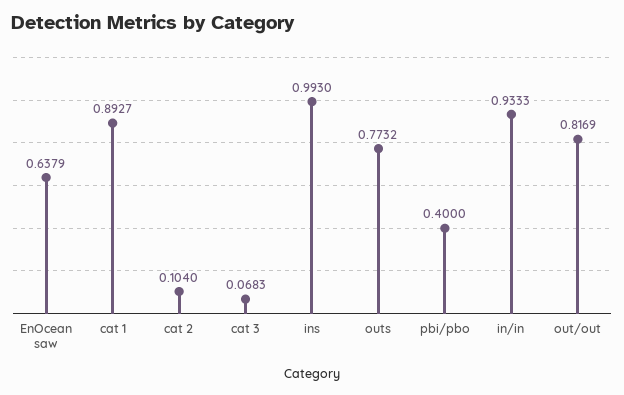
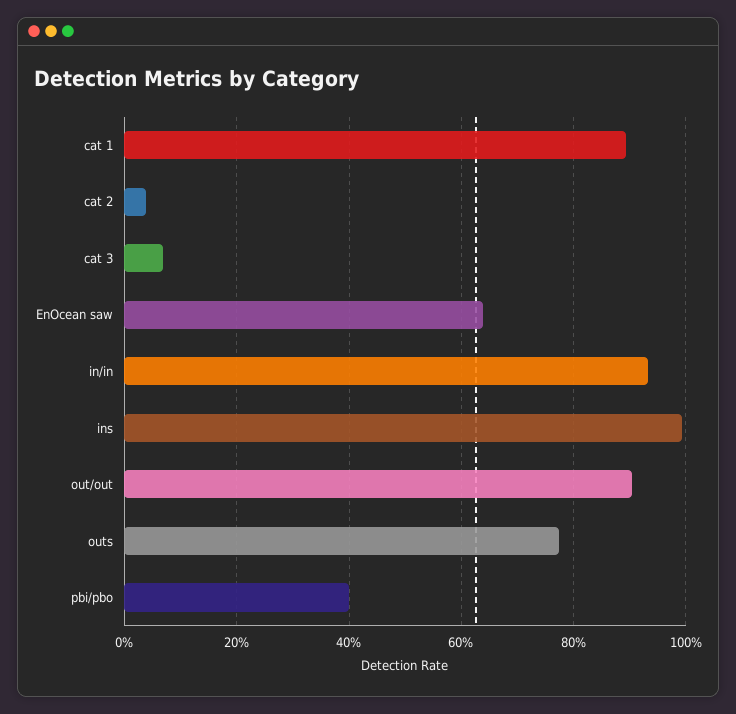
cat 2: 0.104 -> 0.04
out/out: 0.8169 -> 0.9

